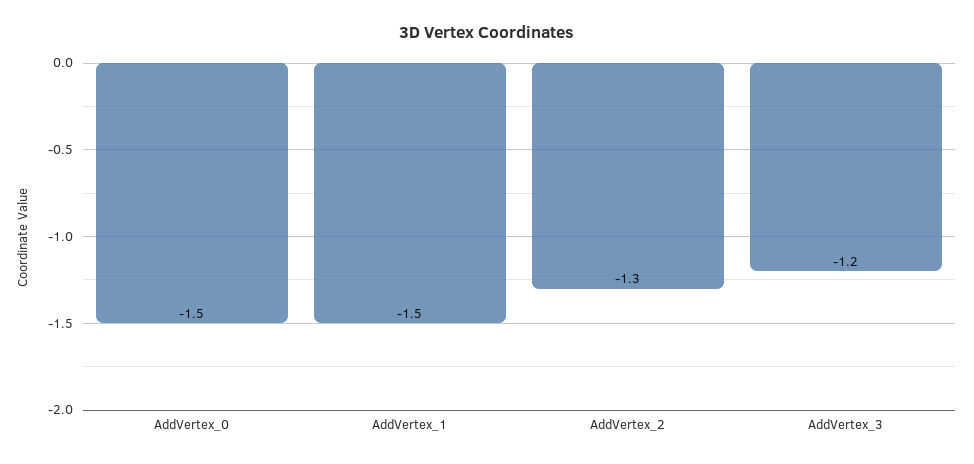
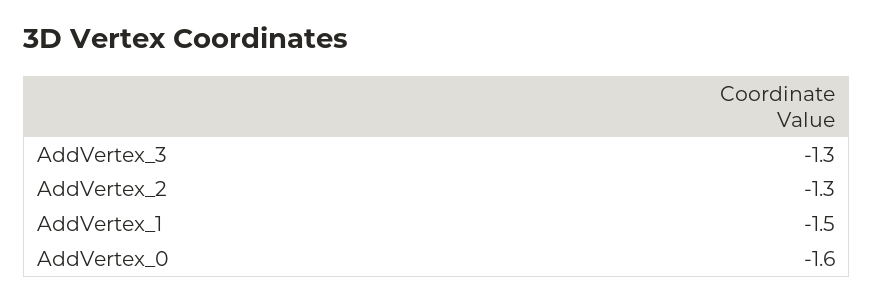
AddVertex_0: -1.5 -> -1.6
AddVertex_3: -1.2 -> -1.3

